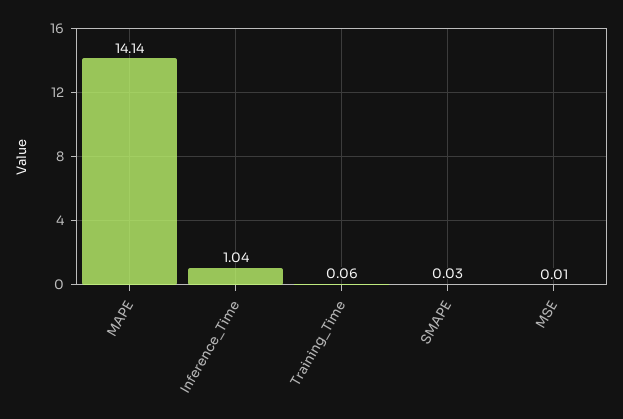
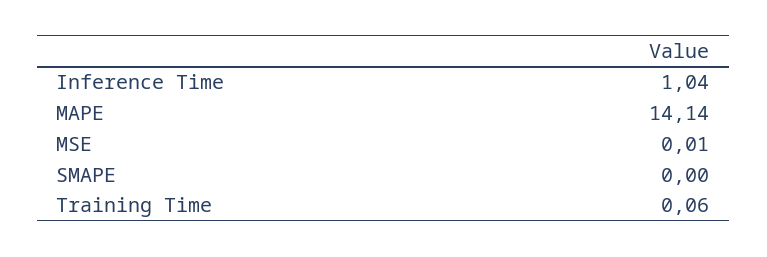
SMAPE: 0.03 -> 0

